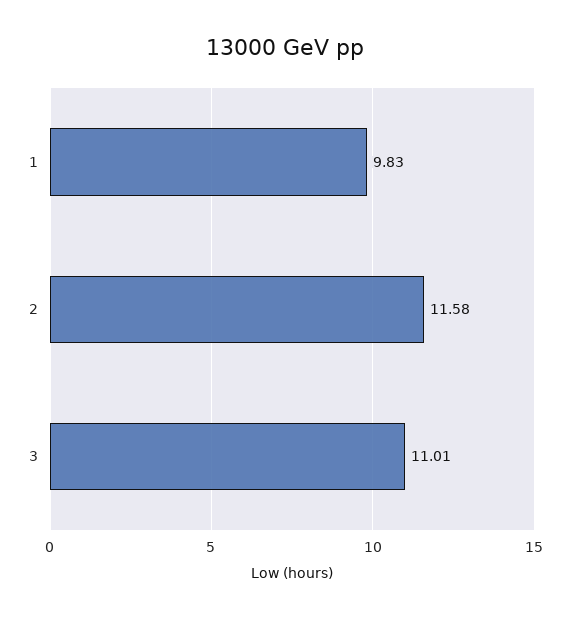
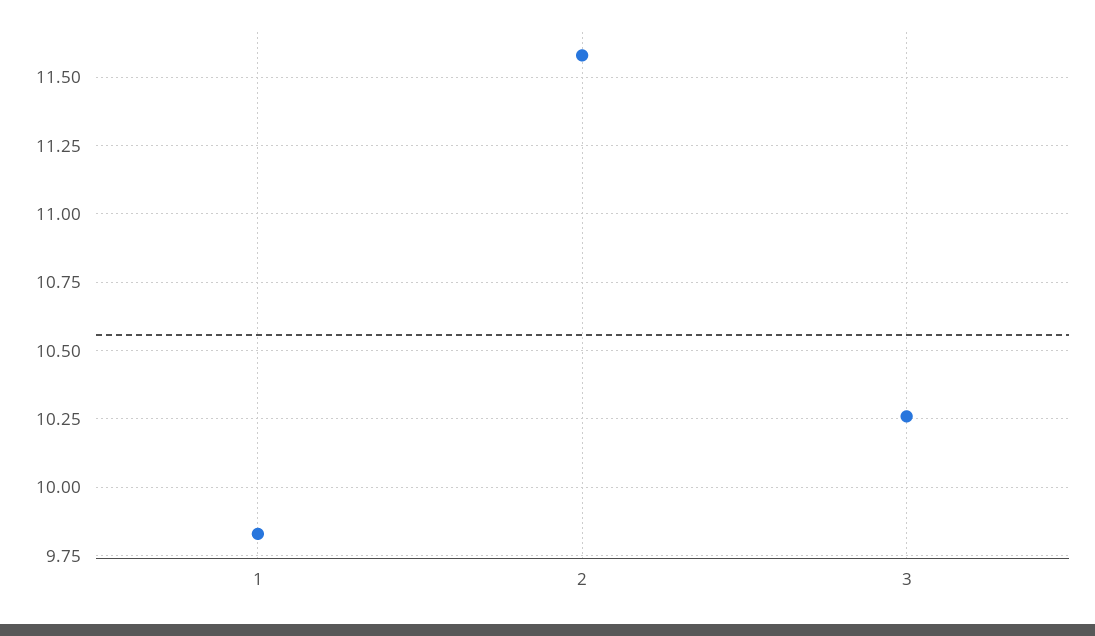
3: 11.01 -> 10.25

